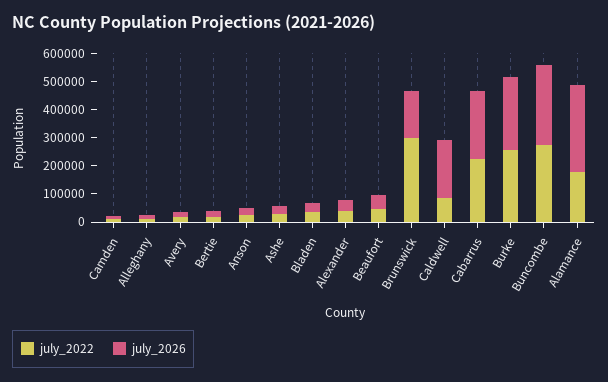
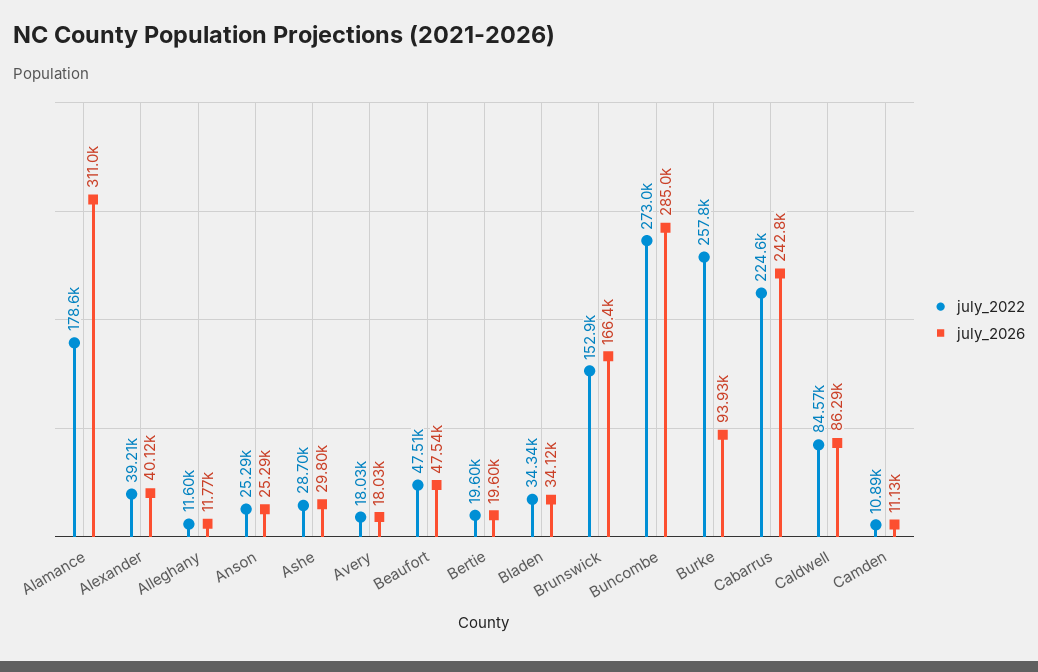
july_2022, Brunswick: 300000 -> 152900
july_2026, Caldwell: 200000 -> 86290
july_2026, Burke: 250000 -> 93930

